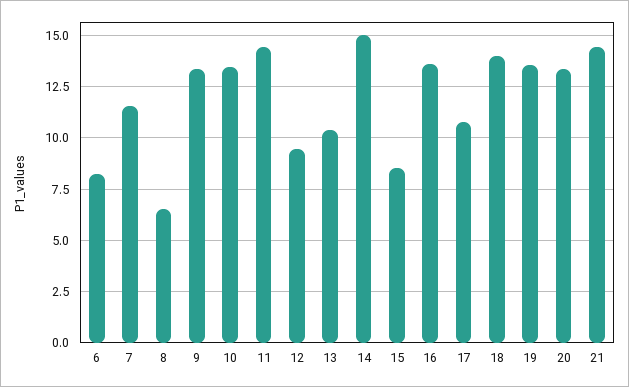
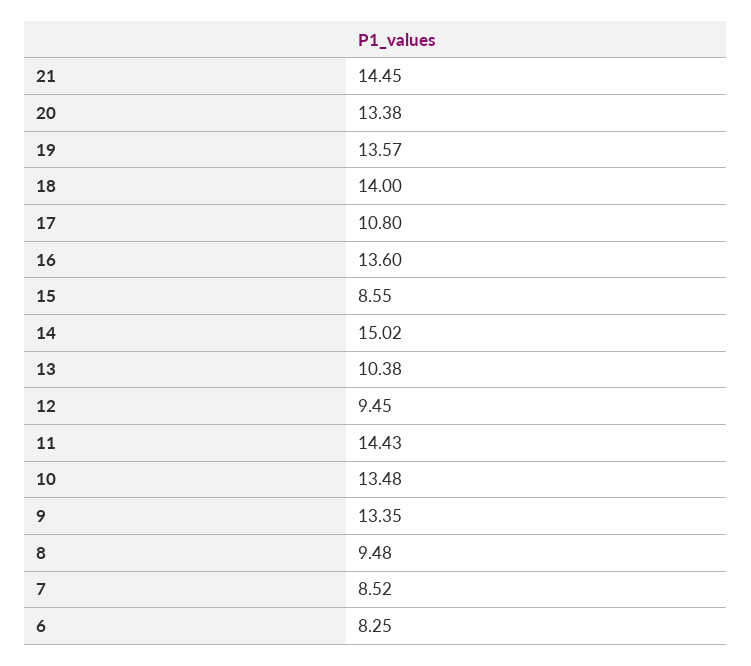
7: 11.5 -> 8.52
8: 6.5 -> 9.48

